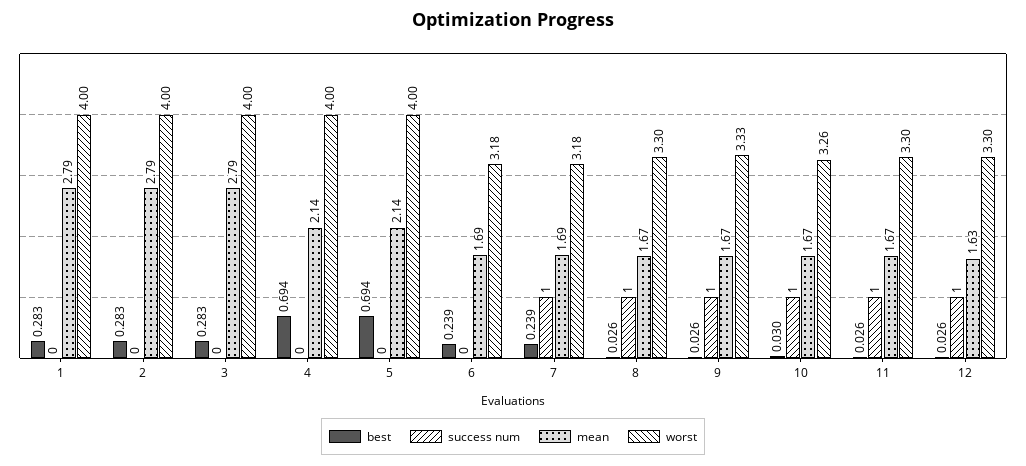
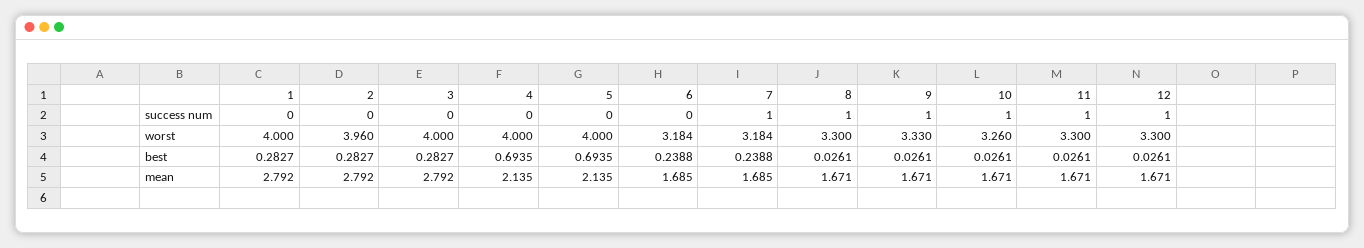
worst, 2: 4 -> 3.96
best, 10: 0.03 -> 0.0261
mean, 12: 1.63 -> 1.671

